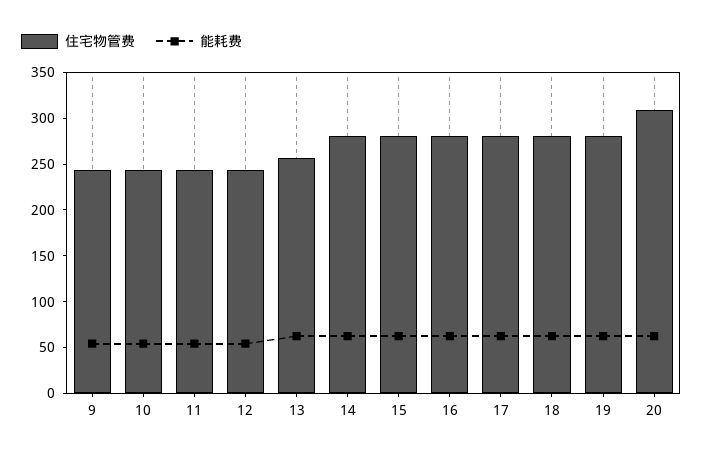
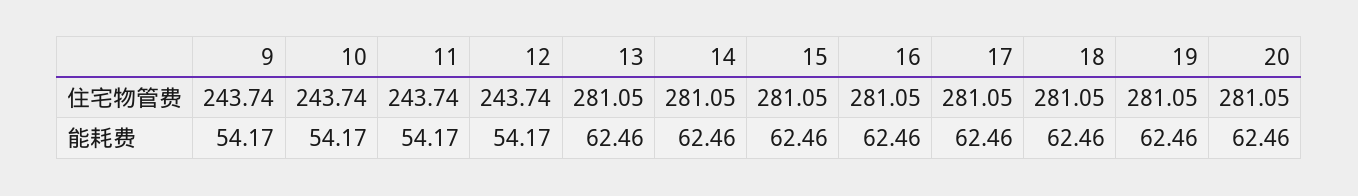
住宅物管费, 13: 260 -> 281.05
住宅物管费, 20: 310 -> 281.05

